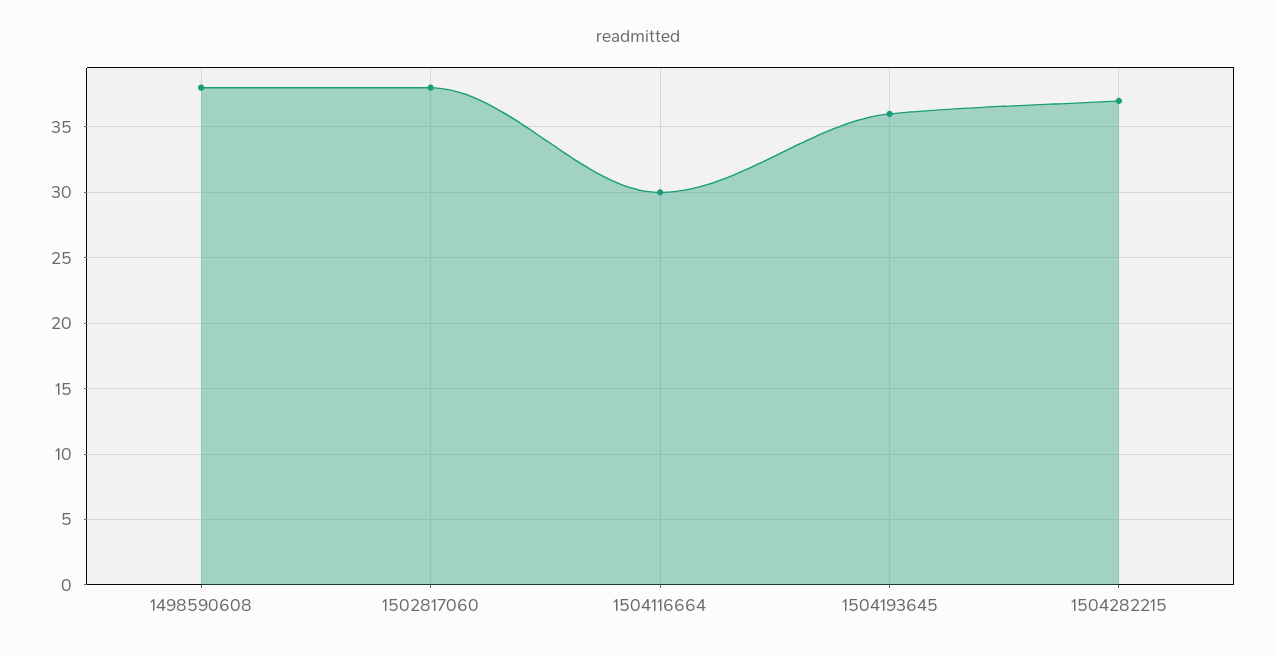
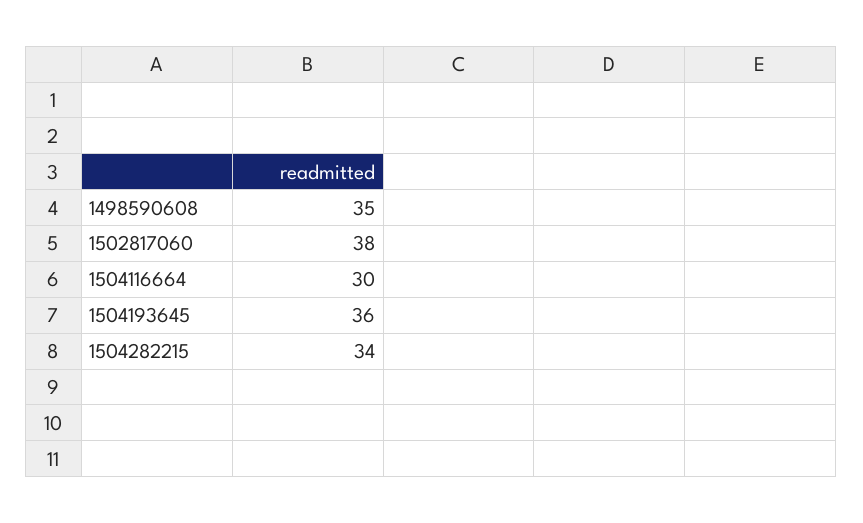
1498590608: 38 -> 35
1504282215: 37 -> 34

